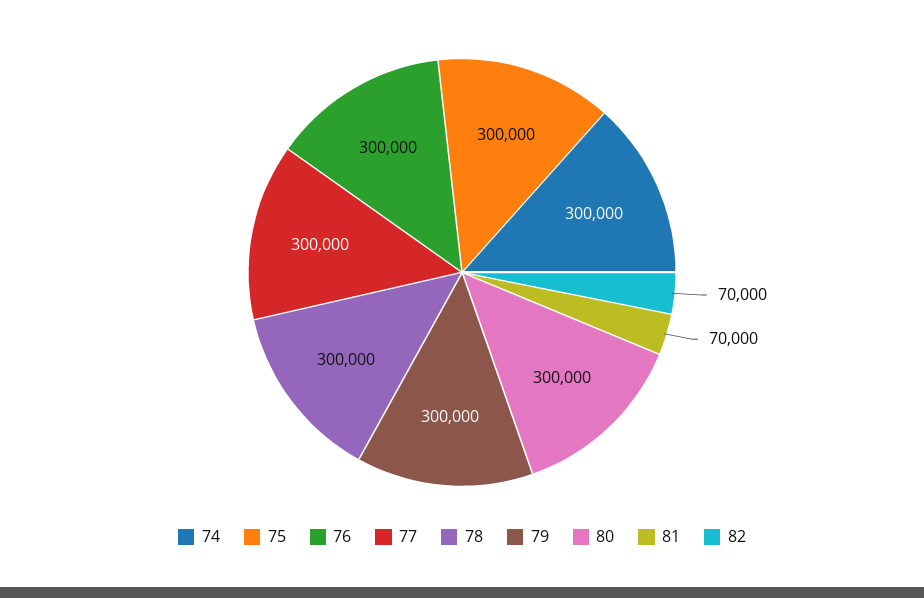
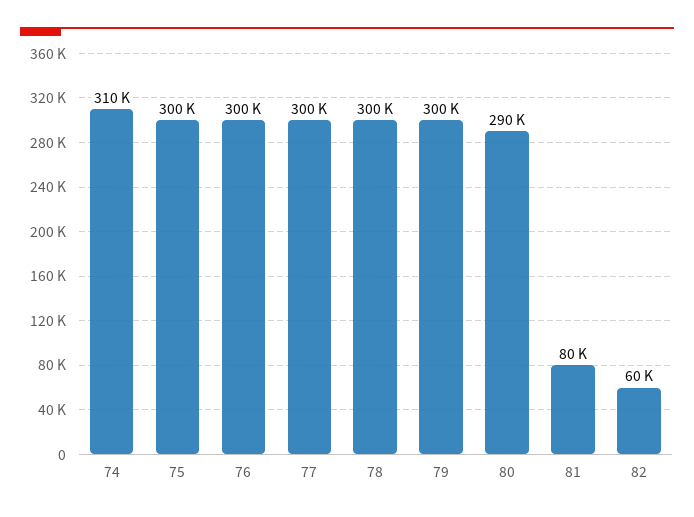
74: 300000 -> 310000
80: 300000 -> 290000
81: 70000 -> 80000
82: 70000 -> 60000

